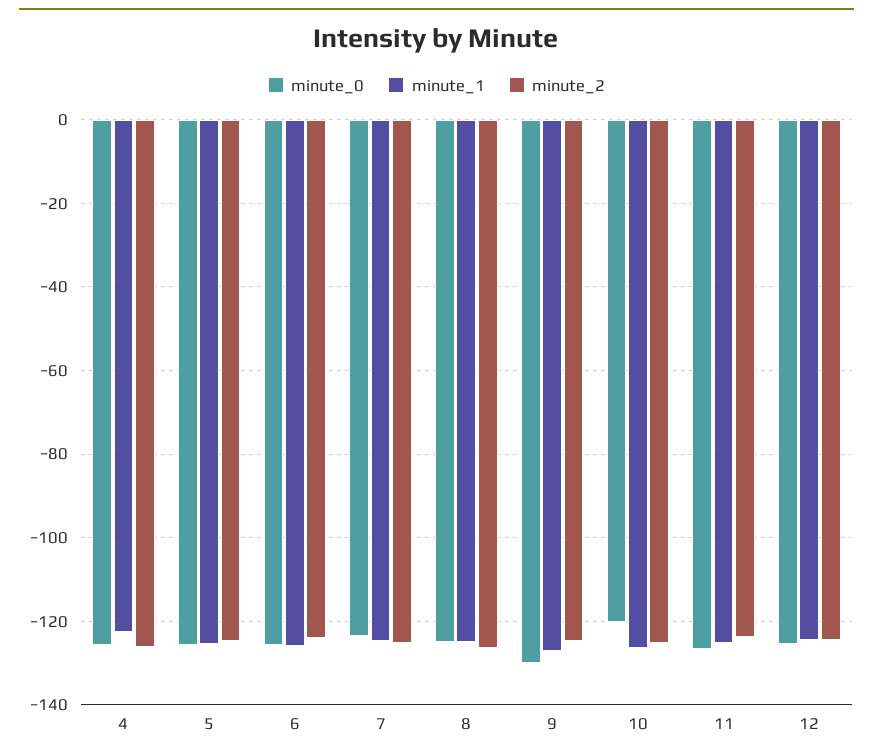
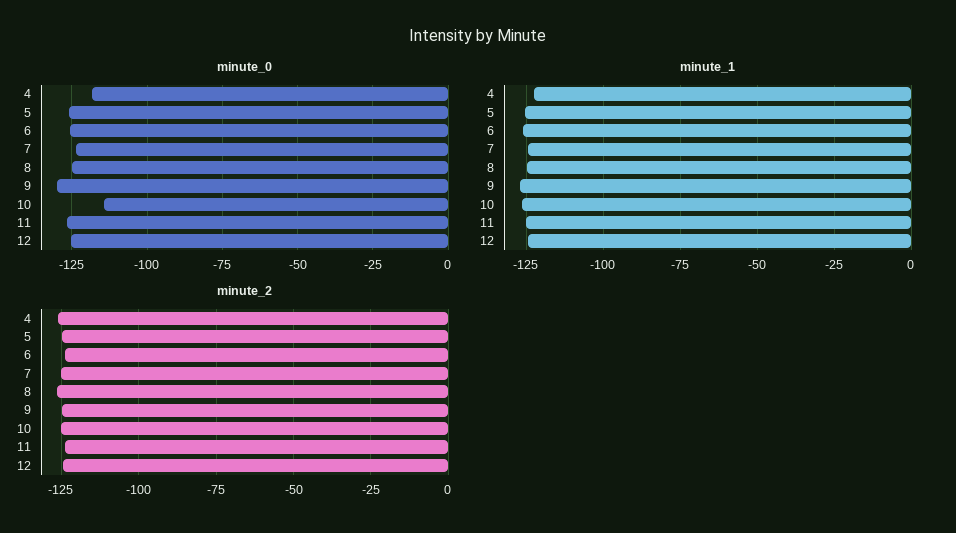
minute_0, 4: -126 -> -117.5
minute_0, 10: -120 -> -115

